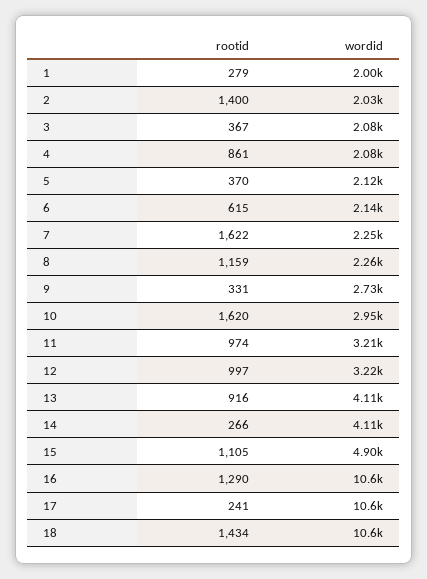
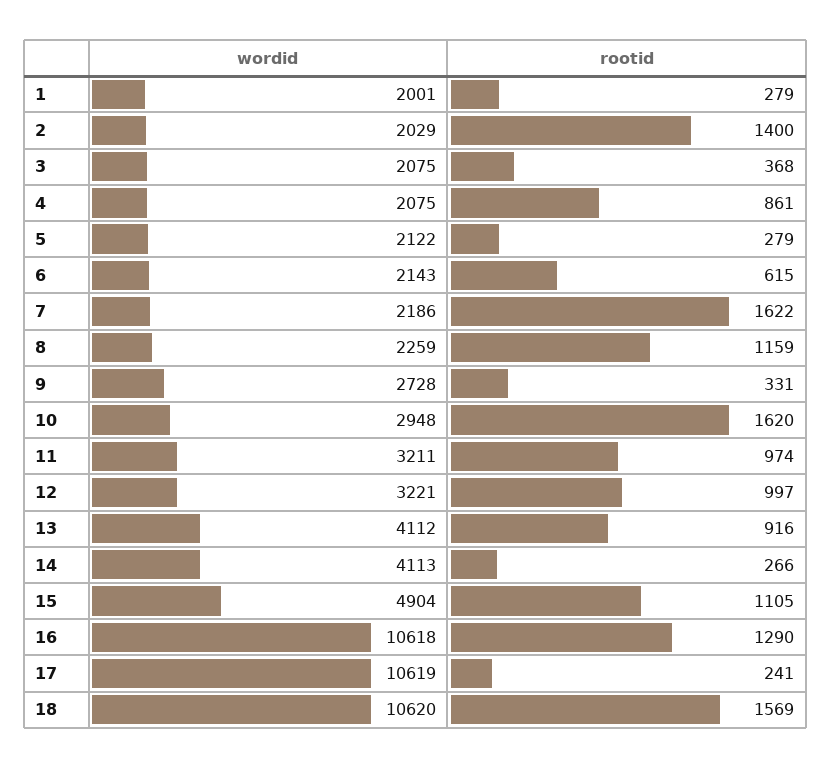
rootid, 3: 367 -> 368
rootid, 5: 370 -> 279
wordid, 7: 2250 -> 2186
rootid, 18: 1434 -> 1569

